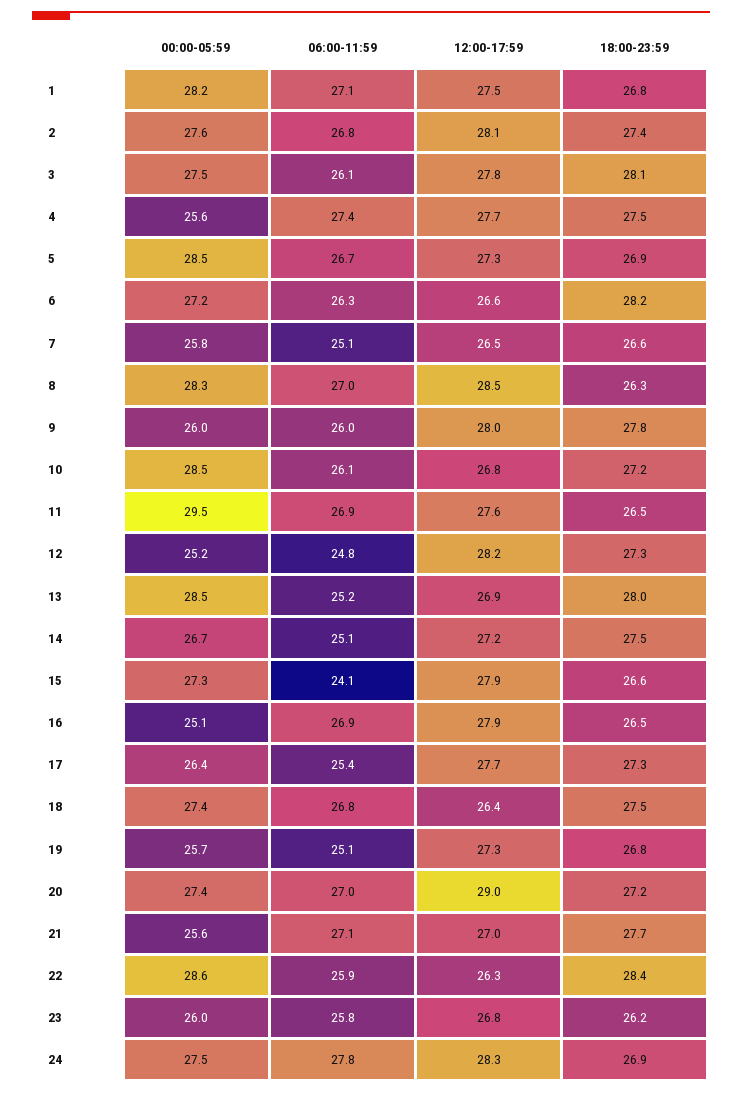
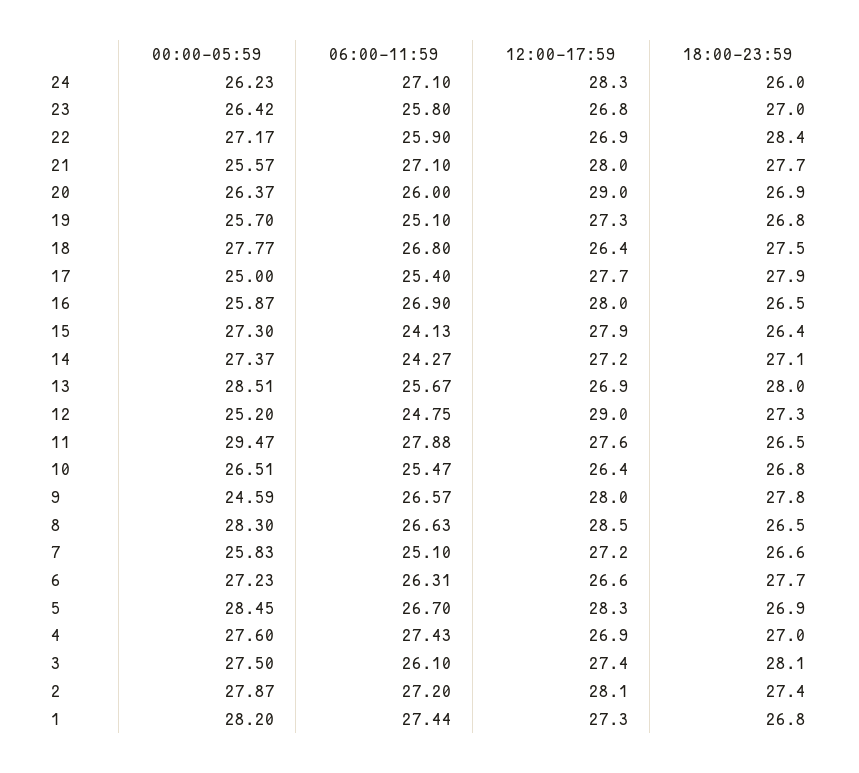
06:00-11:59, 1: 27.1 -> 27.44
12:00-17:59, 1: 27.5 -> 27.3
00:00-05:59, 2: 27.6 -> 27.87
06:00-11:59, 2: 26.8 -> 27.2
12:00-17:59, 3: 27.8 -> 27.4
00:00-05:59, 4: 25.6 -> 27.6
12:00-17:59, 4: 27.7 -> 26.9
18:00-23:59, 4: 27.5 -> 27
12:00-17:59, 5: 27.3 -> 28.3
18:00-23:59, 6: 28.2 -> 27.7
12:00-17:59, 7: 26.5 -> 27.2
06:00-11:59, 8: 27 -> 26.63
18:00-23:59, 8: 26.3 -> 26.5
00:00-05:59, 9: 26 -> 24.59
06:00-11:59, 9: 26 -> 26.57
00:00-05:59, 10: 28.5 -> 26.51
06:00-11:59, 10: 26.1 -> 25.47
12:00-17:59, 10: 26.8 -> 26.4
18:00-23:59, 10: 27.2 -> 26.8
06:00-11:59, 11: 26.9 -> 27.88
12:00-17:59, 12: 28.2 -> 29
06:00-11:59, 13: 25.2 -> 25.67
00:00-05:59, 14: 26.7 -> 27.37
06:00-11:59, 14: 25.1 -> 24.27
18:00-23:59, 14: 27.5 -> 27.1
18:00-23:59, 15: 26.6 -> 26.4
00:00-05:59, 16: 25.1 -> 25.87
12:00-17:59, 16: 27.9 -> 28
00:00-05:59, 17: 26.4 -> 25
18:00-23:59, 17: 27.3 -> 27.9
00:00-05:59, 18: 27.4 -> 27.77
00:00-05:59, 20: 27.4 -> 26.37
06:00-11:59, 20: 27 -> 26
18:00-23:59, 20: 27.2 -> 26.9
12:00-17:59, 21: 27 -> 28
00:00-05:59, 22: 28.6 -> 27.17
12:00-17:59, 22: 26.3 -> 26.9
00:00-05:59, 23: 26 -> 26.42
18:00-23:59, 23: 26.2 -> 27
00:00-05:59, 24: 27.5 -> 26.23
06:00-11:59, 24: 27.8 -> 27.1
18:00-23:59, 24: 26.9 -> 26

